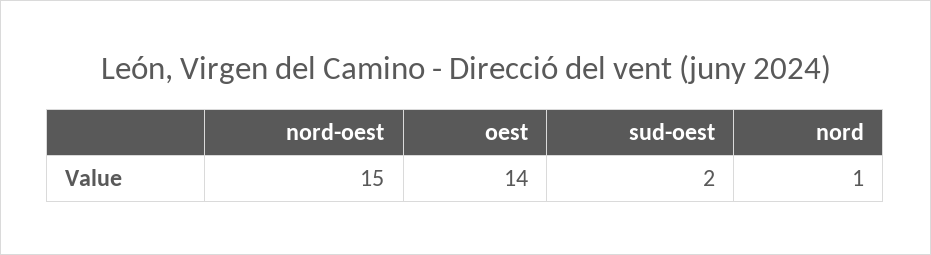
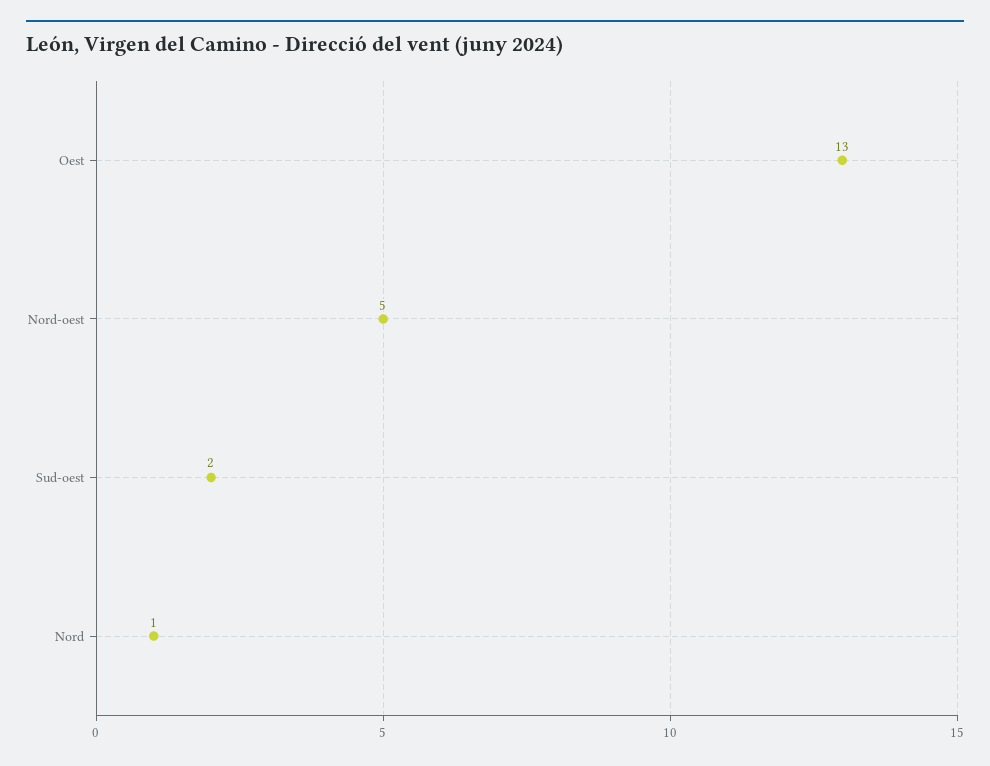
nord-oest: 15 -> 5
oest: 14 -> 13

